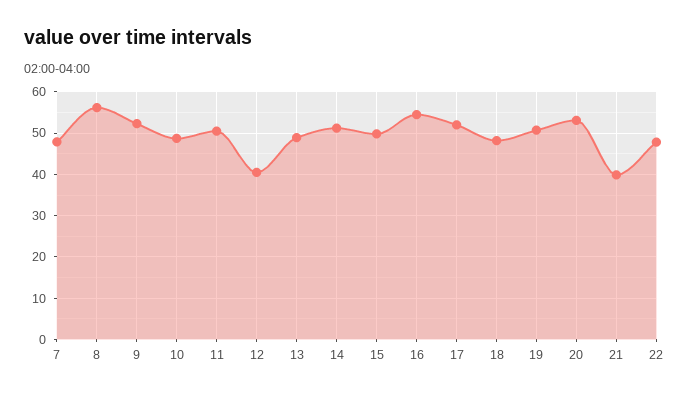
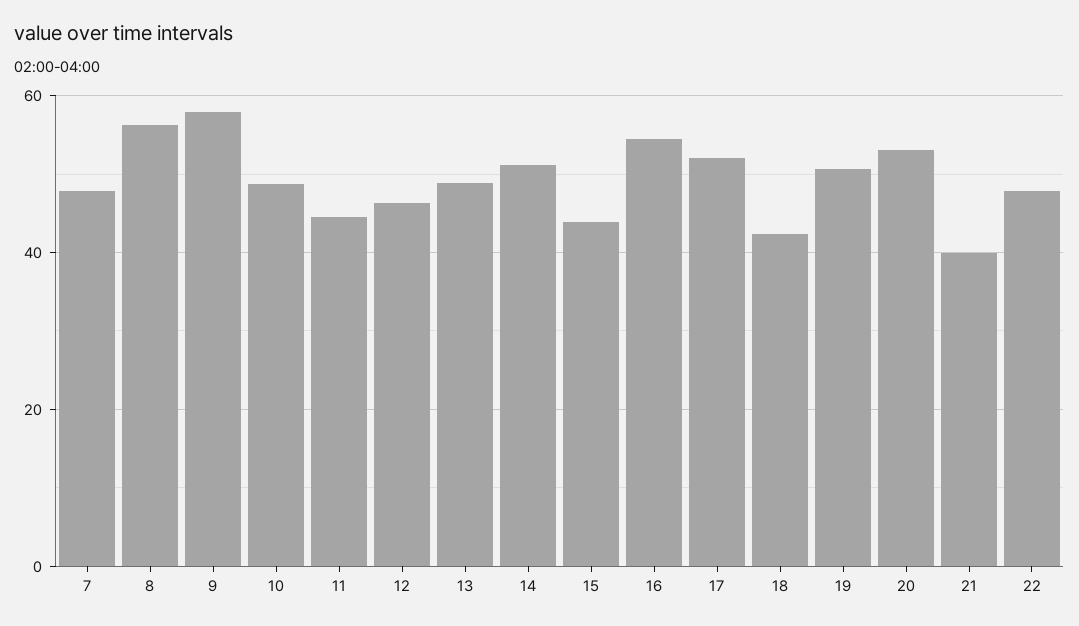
9: 52 -> 58
11: 50 -> 44
12: 40 -> 46
15: 50 -> 44
18: 48 -> 42

